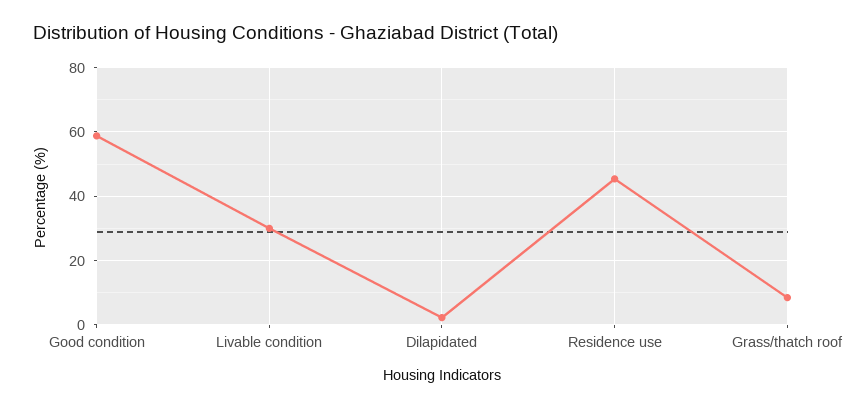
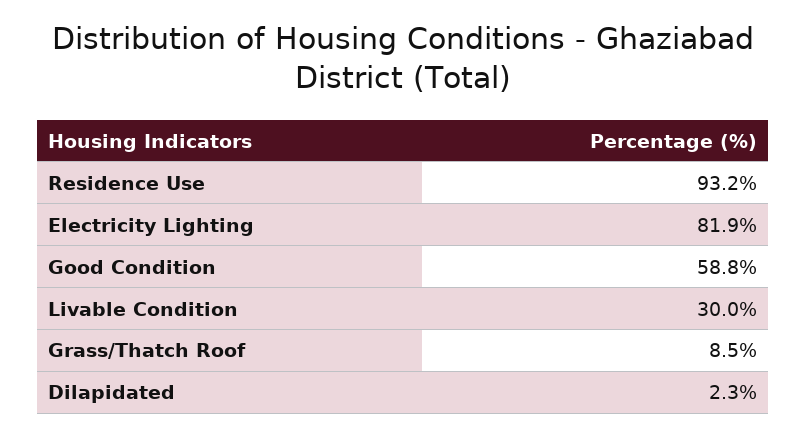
Residence use: 46 -> 93.2
Electricity Lighting: none -> 81.9

